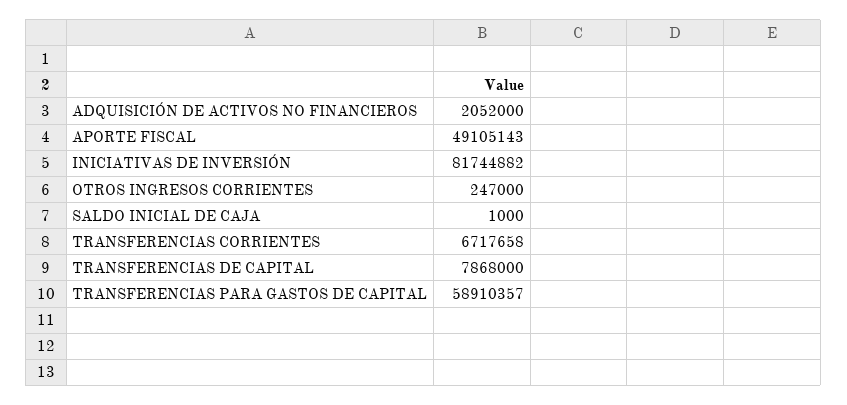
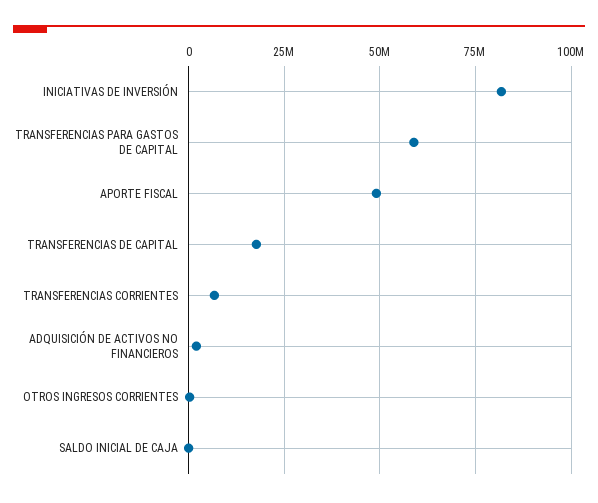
TRANSFERENCIAS DE CAPITAL: 7868000 -> 17500000

